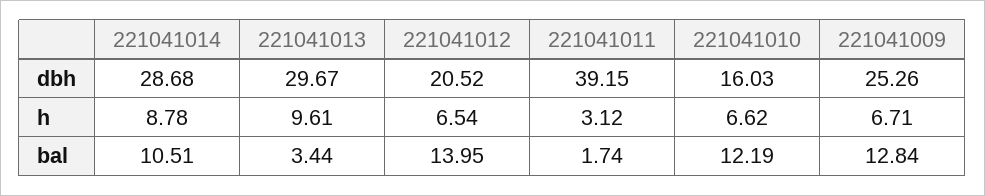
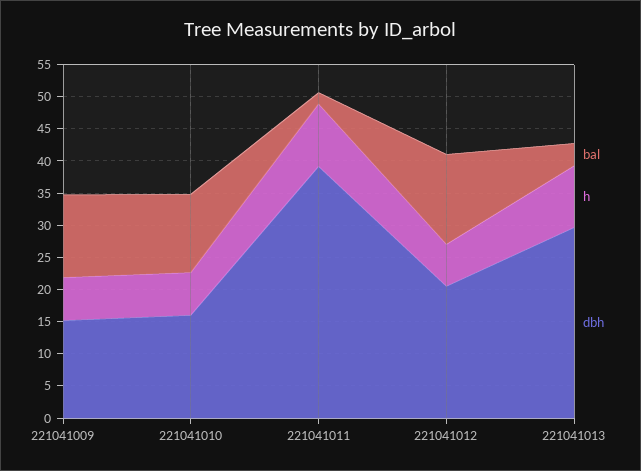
dbh, 221041014: 28.68 -> none
dbh, 221041009: 25.26 -> 15
h, 221041014: 8.78 -> none
h, 221041011: 3.12 -> 10
bal, 221041014: 10.51 -> none

